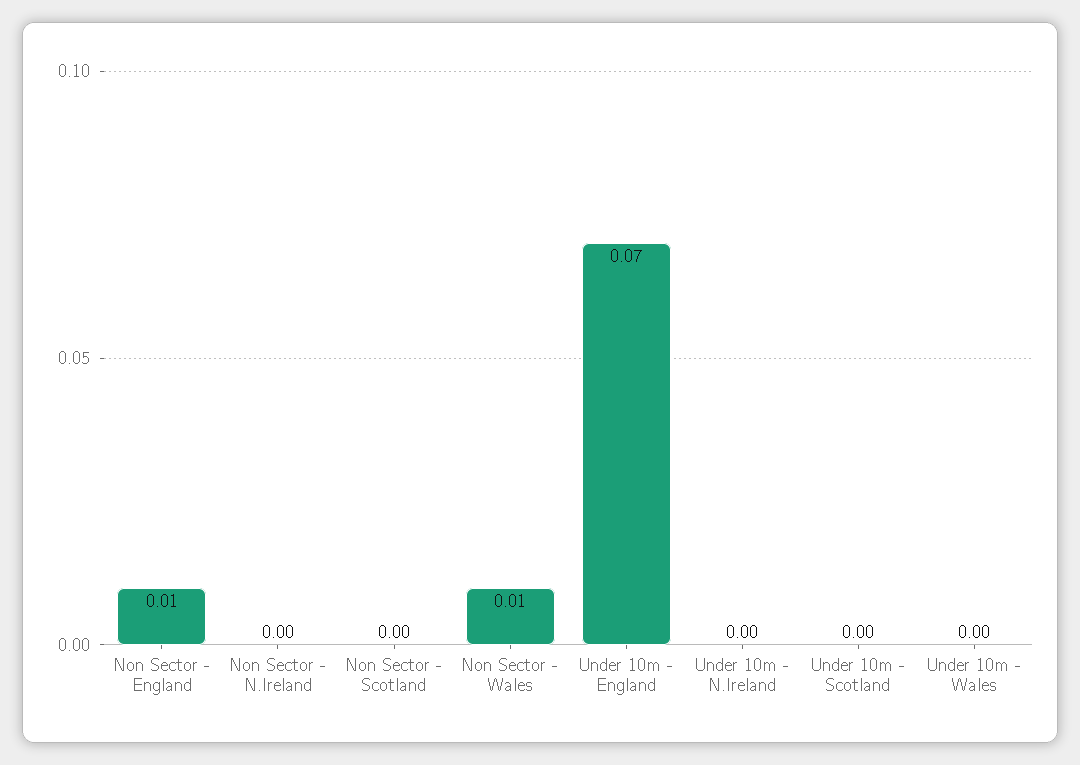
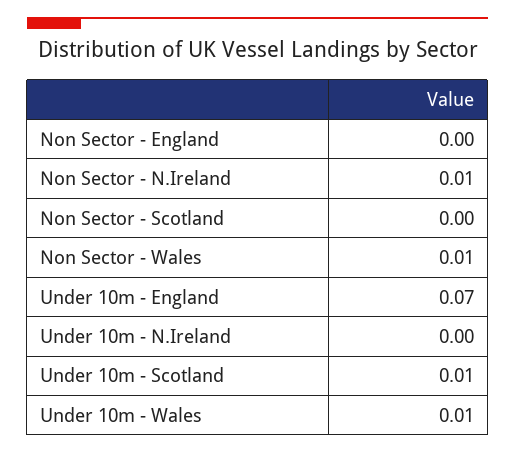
Non Sector - England: 0.01 -> 0
Non Sector - N.Ireland: 0 -> 0.01
Under 10m - Scotland: 0 -> 0.01
Under 10m - Wales: 0 -> 0.01

